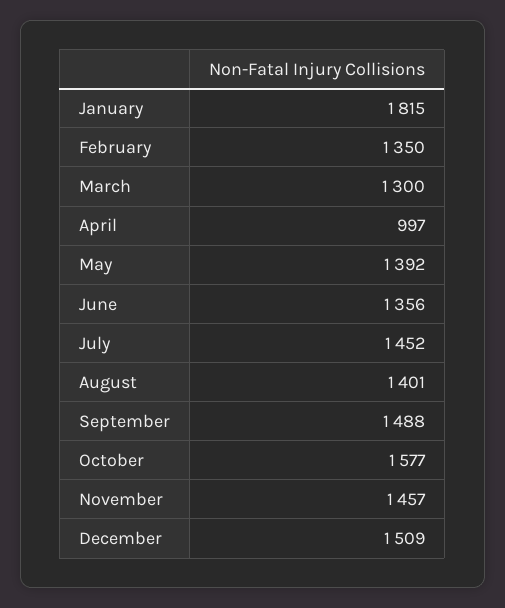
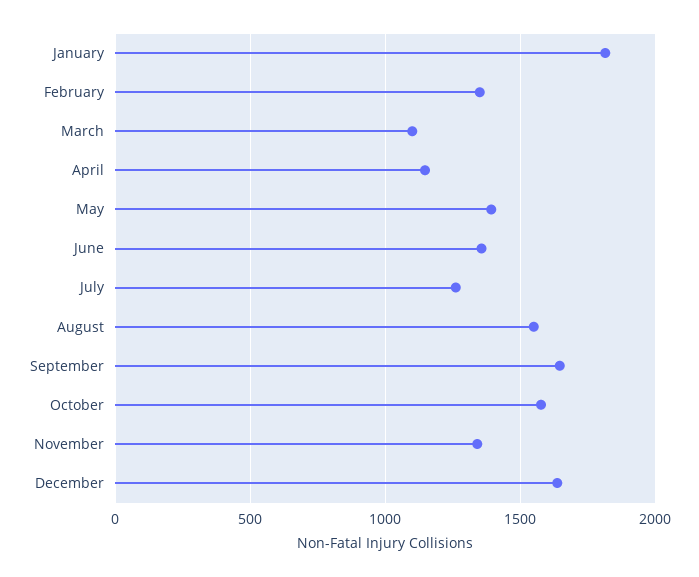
March: 1300 -> 1100
April: 997 -> 1150
July: 1452 -> 1250
August: 1401 -> 1550
September: 1488 -> 1650
November: 1457 -> 1350
December: 1509 -> 1650

